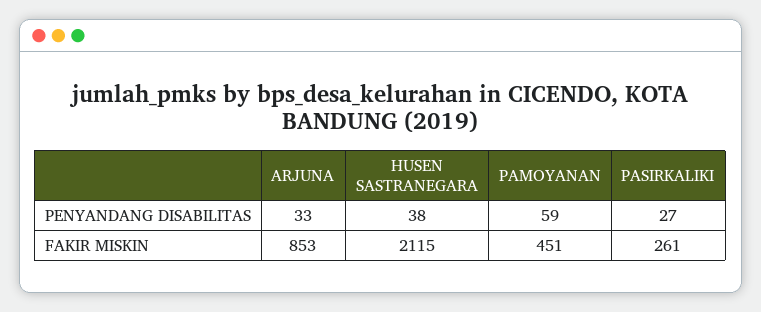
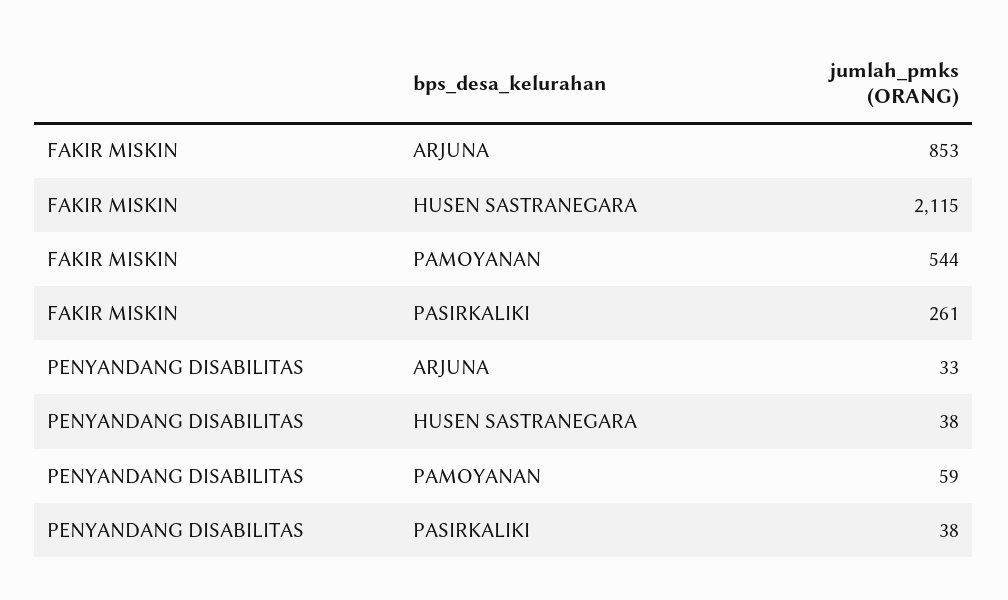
PASIRKALIKI, PENYANDANG DISABILITAS: 27 -> 38
PAMOYANAN, FAKIR MISKIN: 451 -> 544

